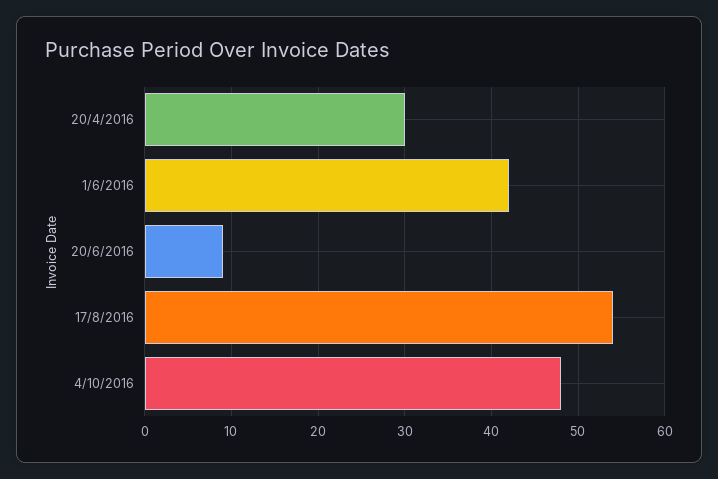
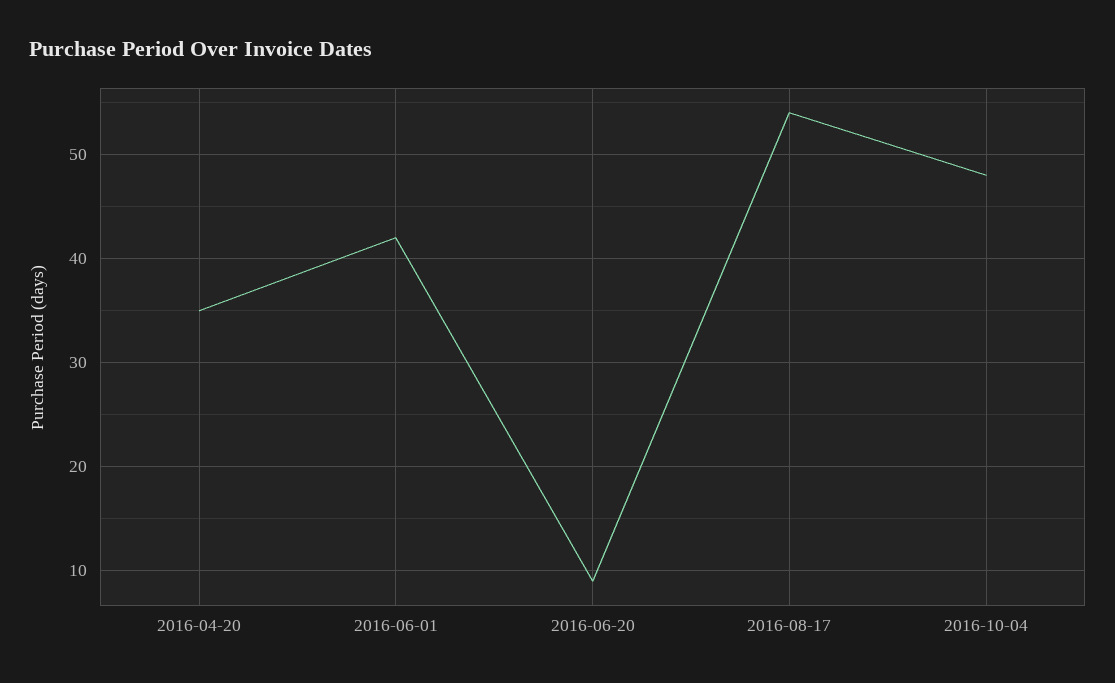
20/4/2016: 30 -> 35

